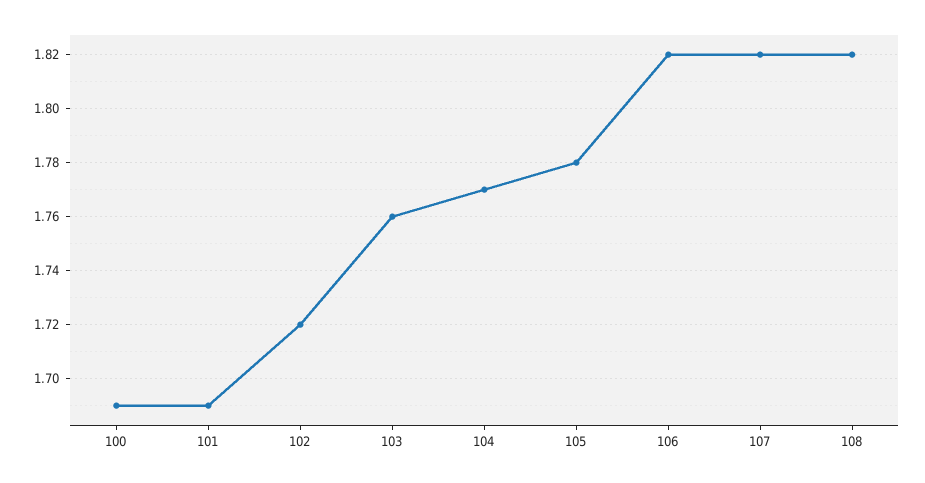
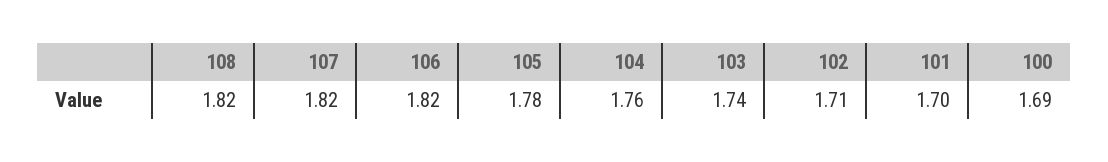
101: 1.69 -> 1.7
102: 1.72 -> 1.71
103: 1.76 -> 1.74
104: 1.77 -> 1.76

